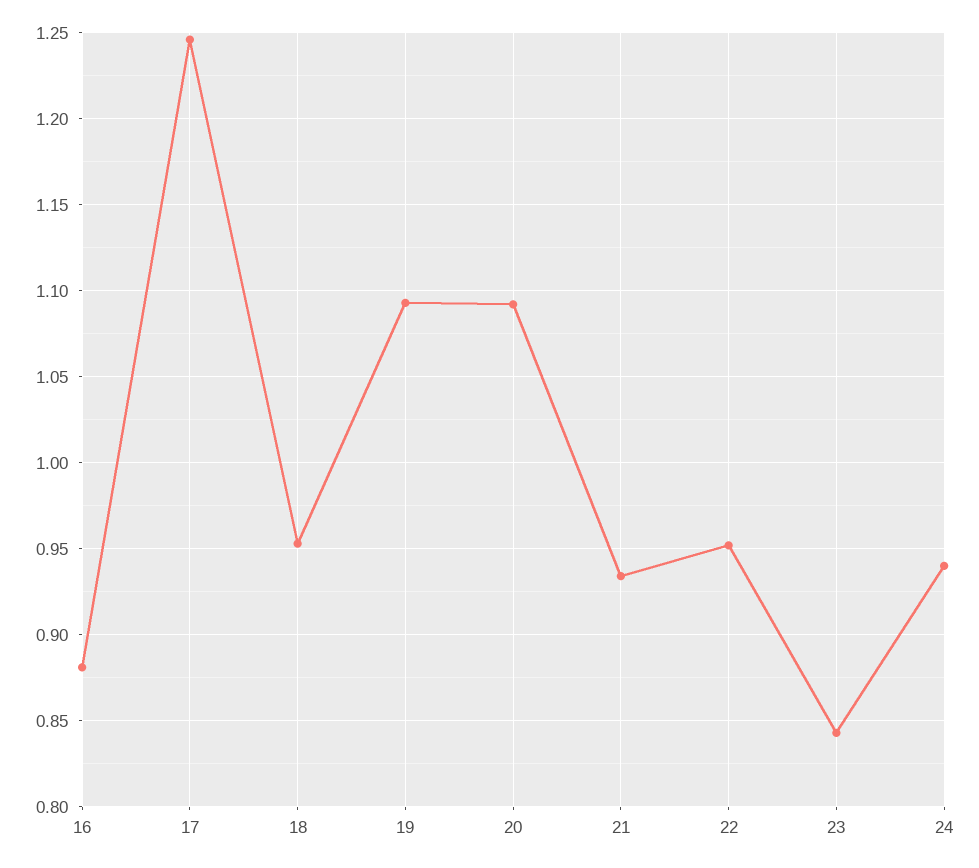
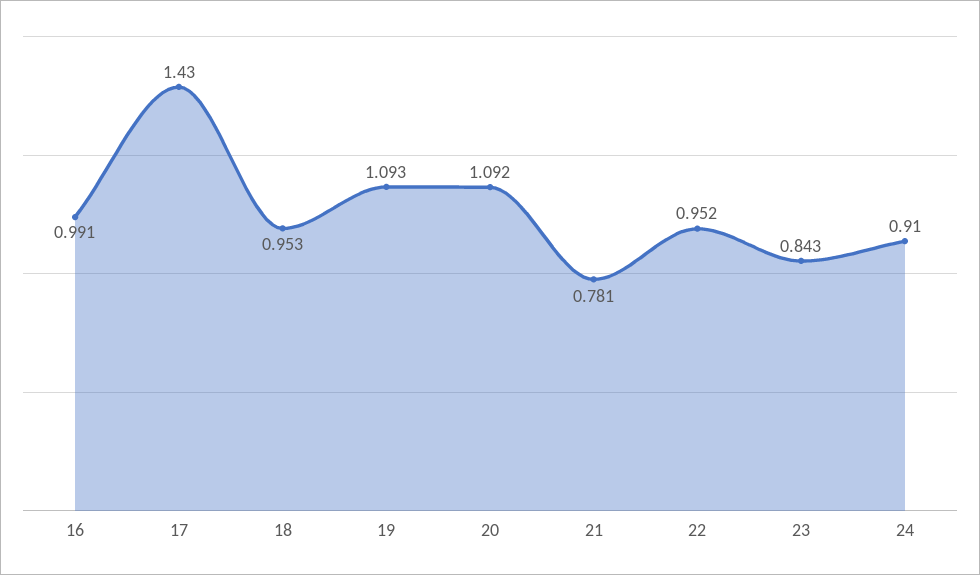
16: 0.88 -> 0.991
17: 1.245 -> 1.43
21: 0.935 -> 0.781
24: 0.94 -> 0.91

